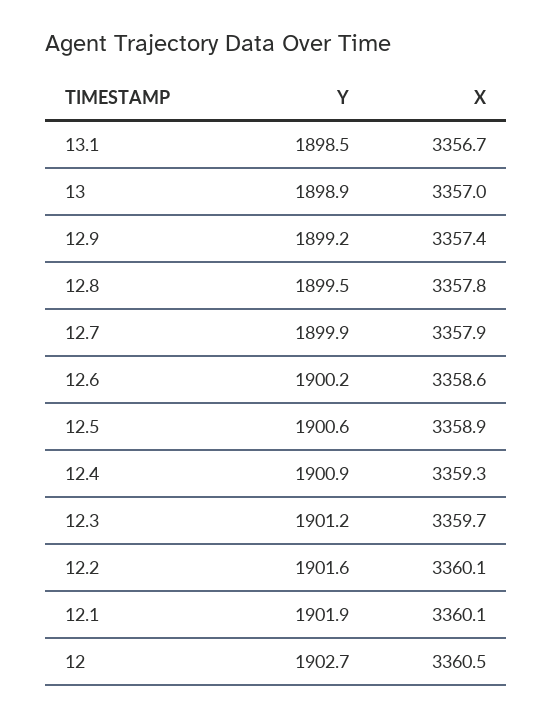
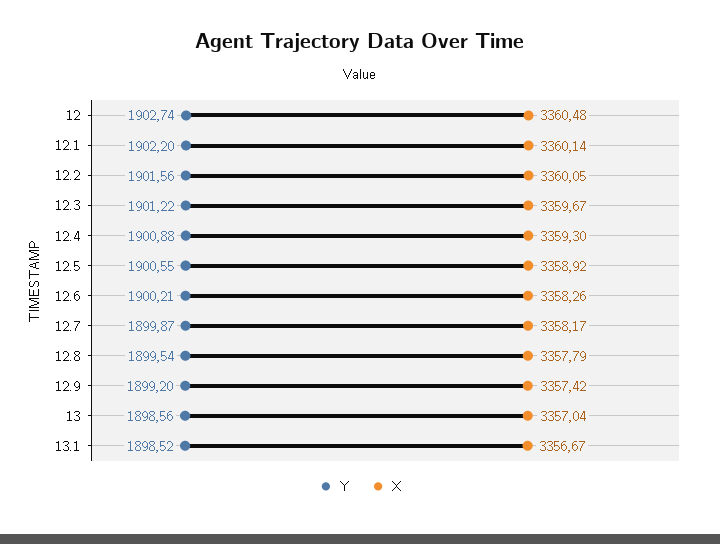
Y, 13: 1898.9 -> 1898.56
X, 12.7: 3357.9 -> 3358.17
X, 12.6: 3358.6 -> 3358.26
Y, 12.1: 1901.9 -> 1902.2

